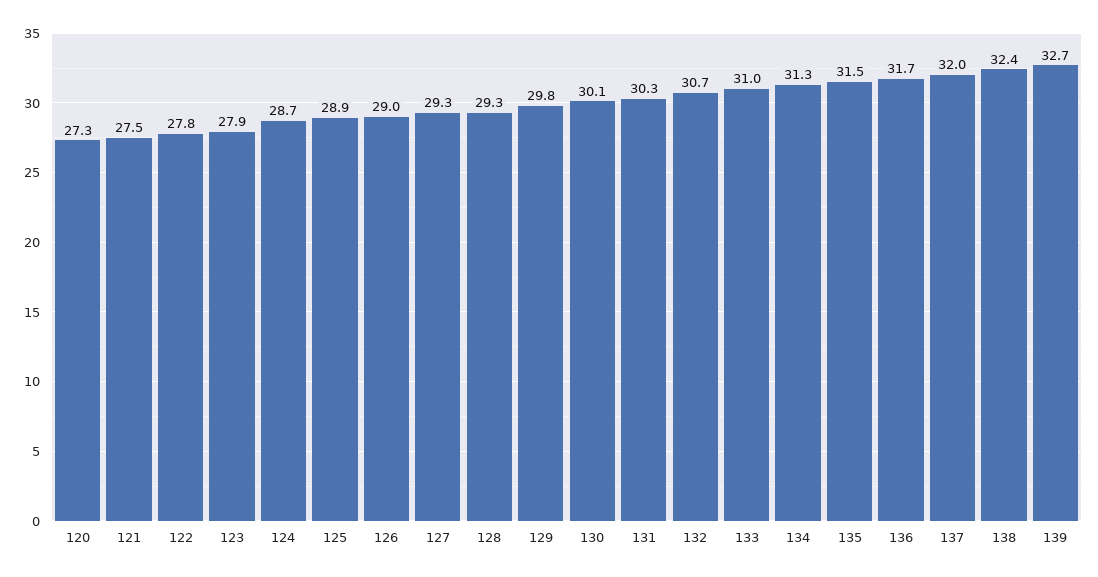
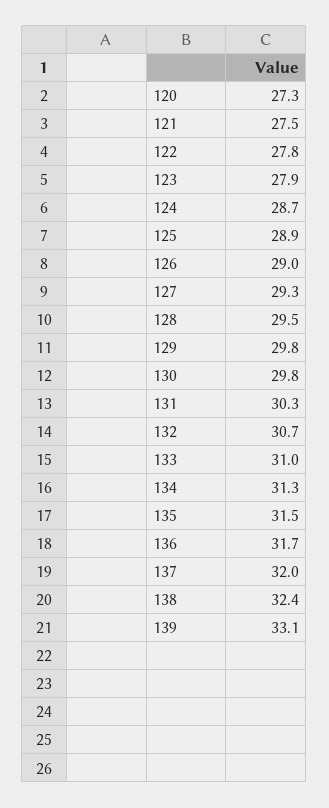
128: 29.3 -> 29.5
130: 30.1 -> 29.8
139: 32.7 -> 33.1

